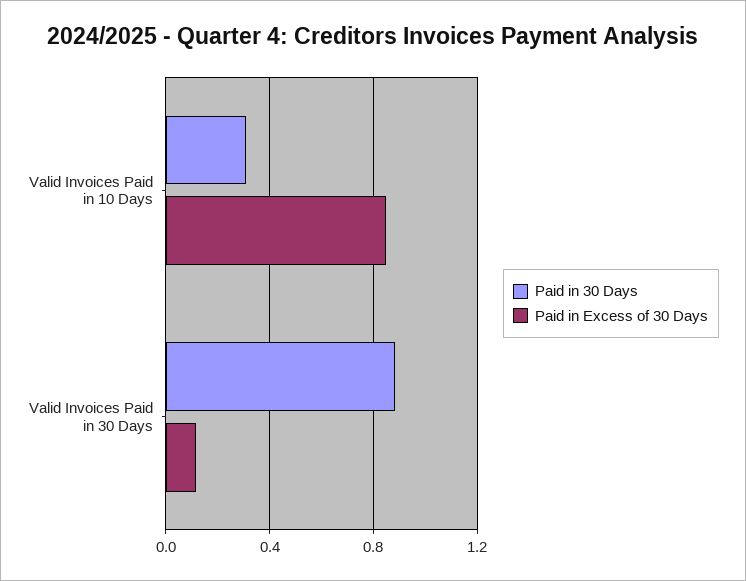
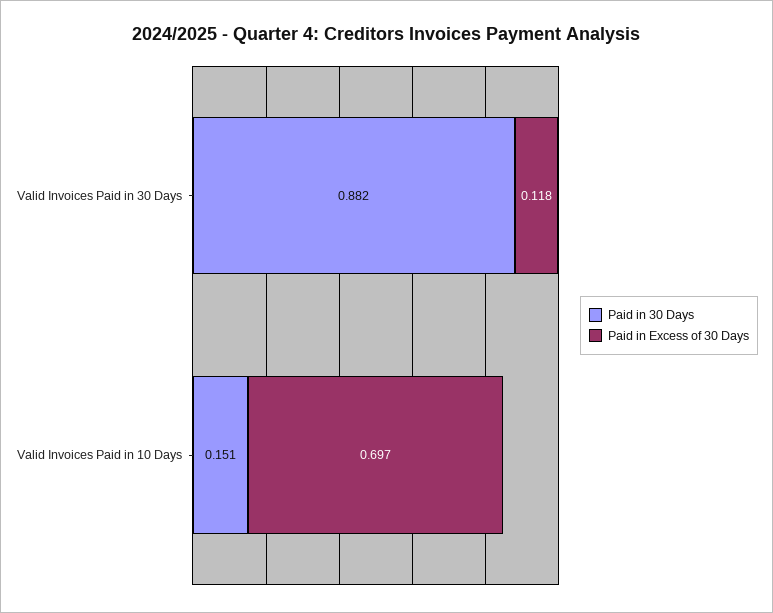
Paid in 30 Days, Valid Invoices Paid in 10 Days: 0.3 -> 0.151
Paid in Excess of 30 Days, Valid Invoices Paid in 10 Days: 0.85 -> 0.697

